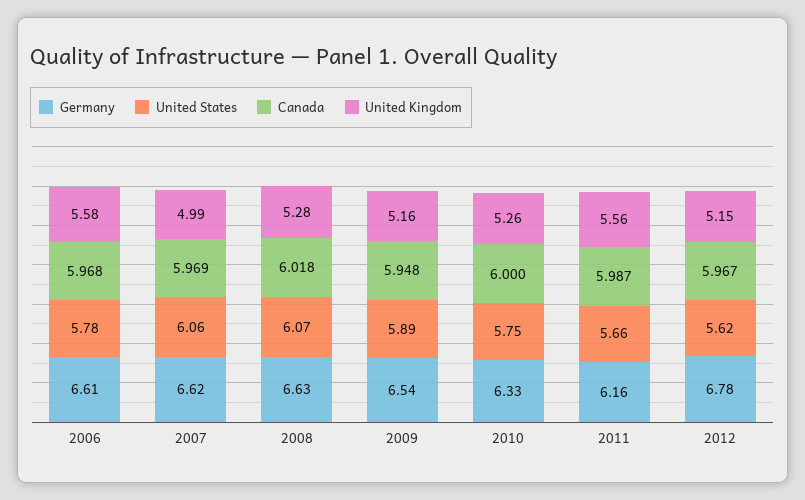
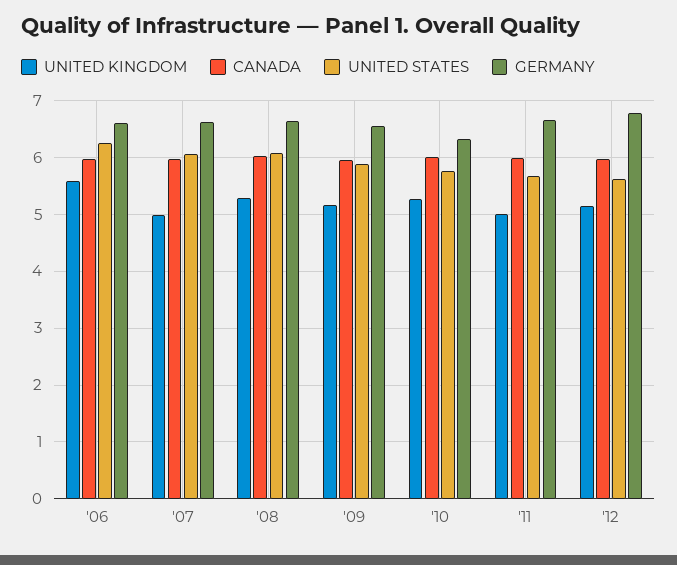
United States, 2006: 5.78 -> 6.2
Germany, 2011: 6.16 -> 6.6
United Kingdom, 2011: 5.56 -> 5

